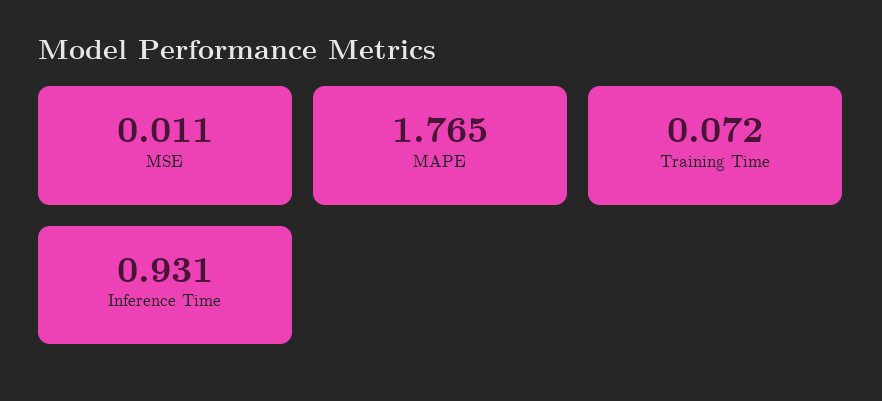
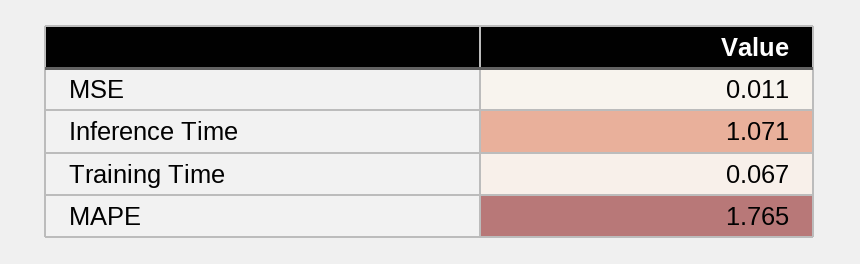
Training Time: 0.072 -> 0.067
Inference Time: 0.931 -> 1.071

